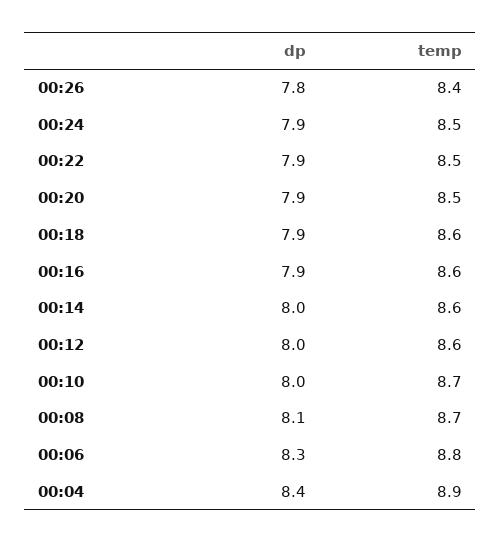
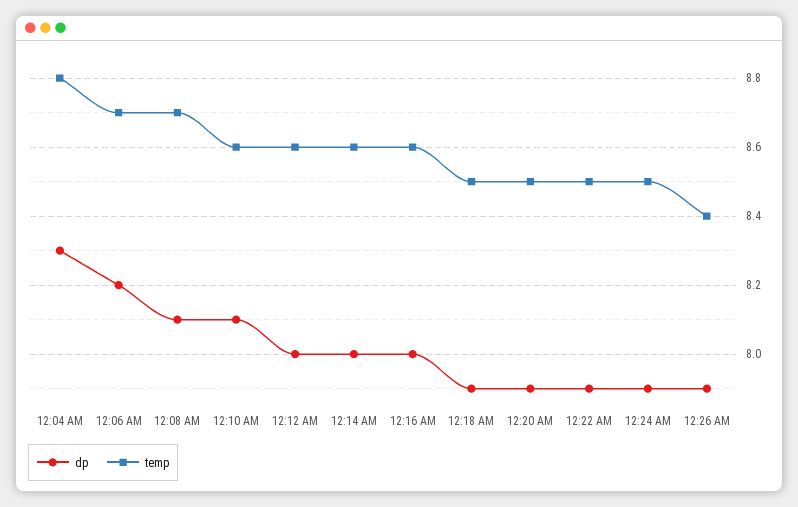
dp, 00:26: 7.8 -> 7.9
temp, 00:18: 8.6 -> 8.5
dp, 00:16: 7.9 -> 8
dp, 00:10: 8 -> 8.1
temp, 00:10: 8.7 -> 8.6
dp, 00:06: 8.3 -> 8.2
temp, 00:06: 8.8 -> 8.7
dp, 00:04: 8.4 -> 8.3
temp, 00:04: 8.9 -> 8.8

